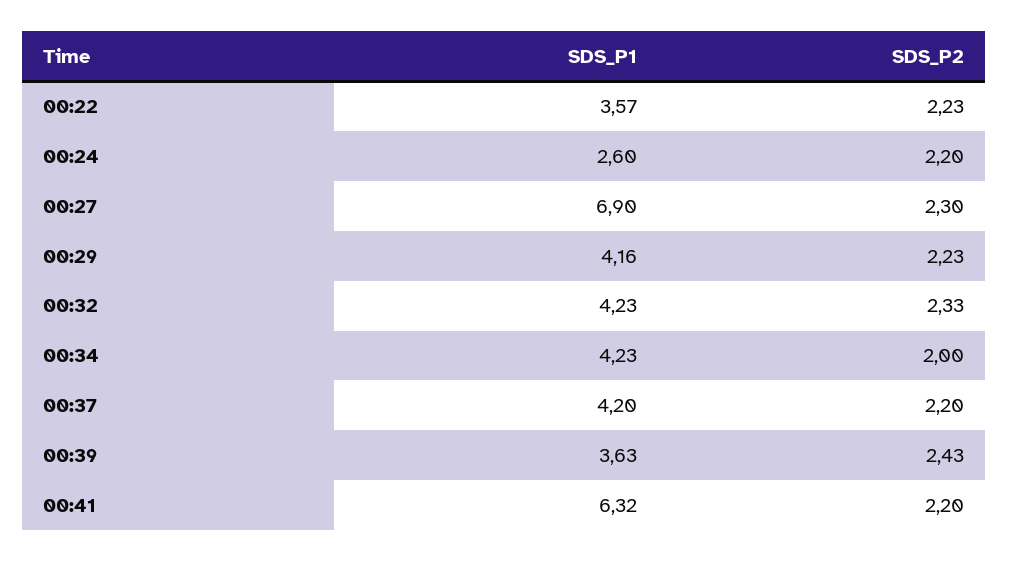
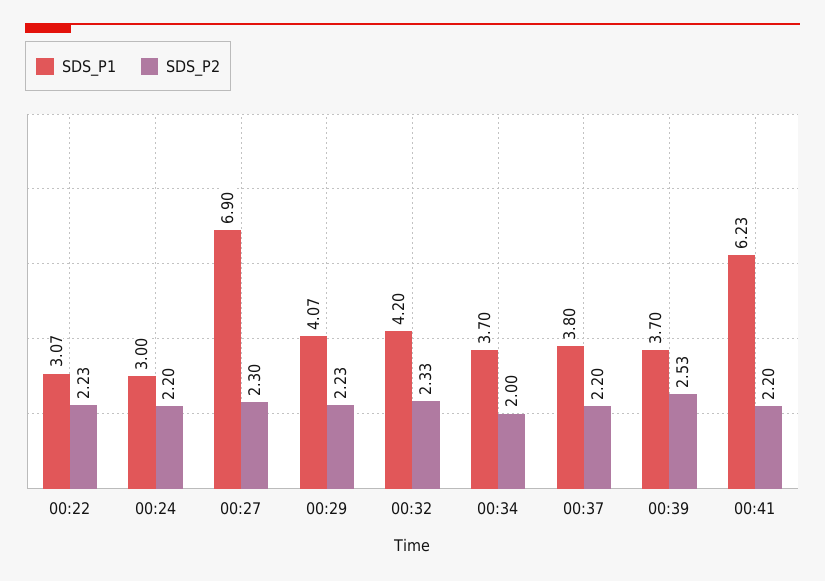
SDS_P1, 00:22: 3.57 -> 3.07
SDS_P1, 00:24: 2.6 -> 3
SDS_P1, 00:29: 4.16 -> 4.07
SDS_P1, 00:32: 4.23 -> 4.2
SDS_P1, 00:34: 4.23 -> 3.7
SDS_P1, 00:37: 4.2 -> 3.8
SDS_P1, 00:39: 3.63 -> 3.7
SDS_P2, 00:39: 2.43 -> 2.53
SDS_P1, 00:41: 6.32 -> 6.23

